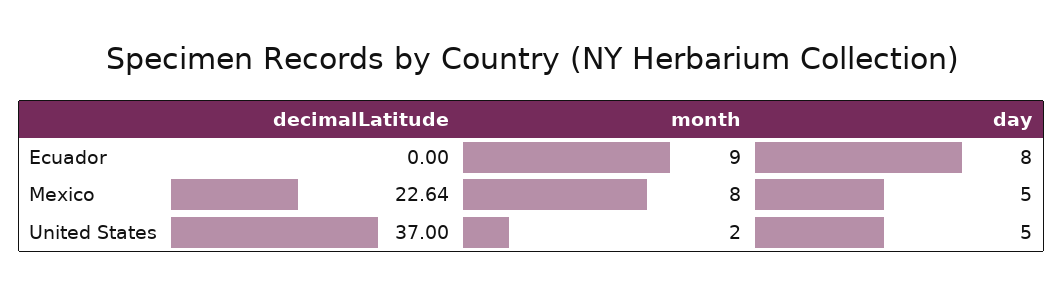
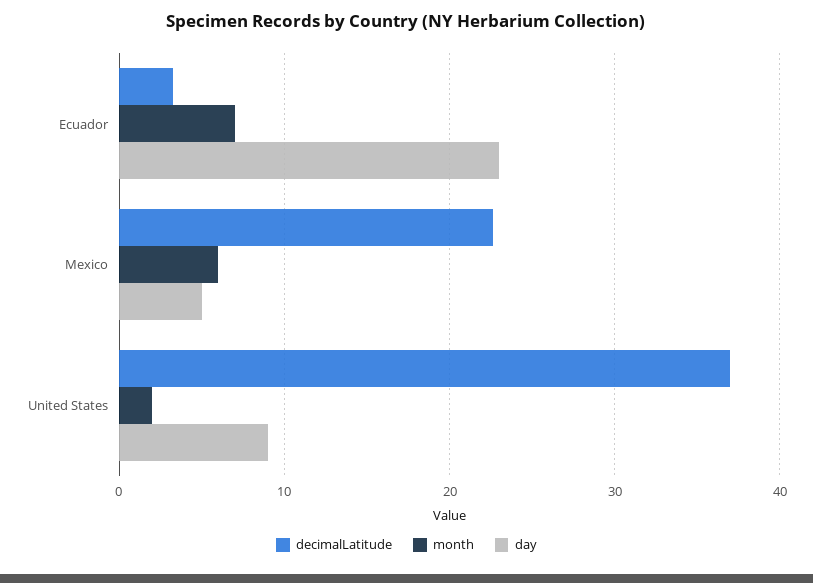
decimalLatitude, Ecuador: 0 -> 3
month, Ecuador: 9 -> 7
day, Ecuador: 8 -> 23
month, Mexico: 8 -> 6
day, United States: 5 -> 9

